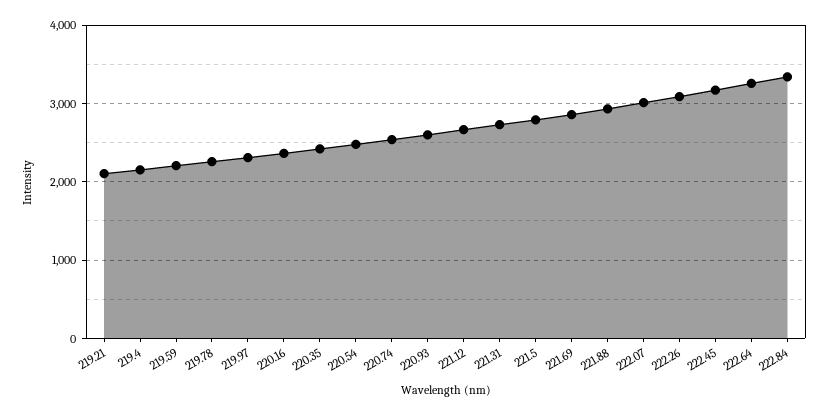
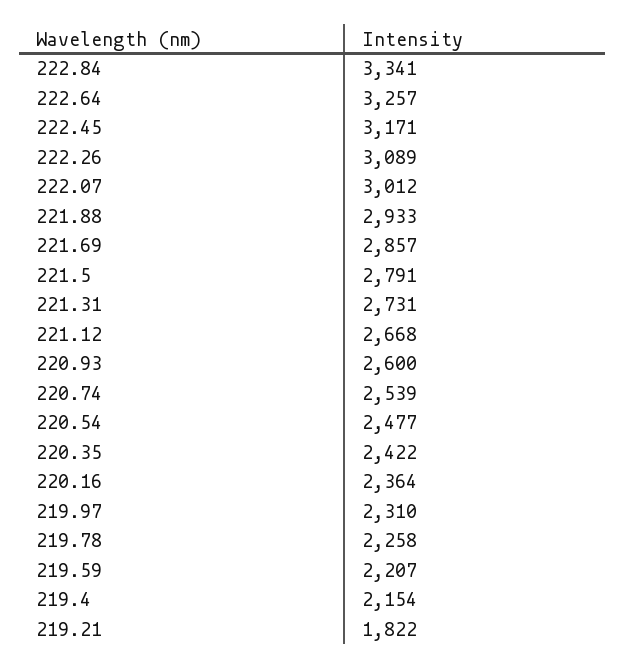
219.21: 2100 -> 1822

